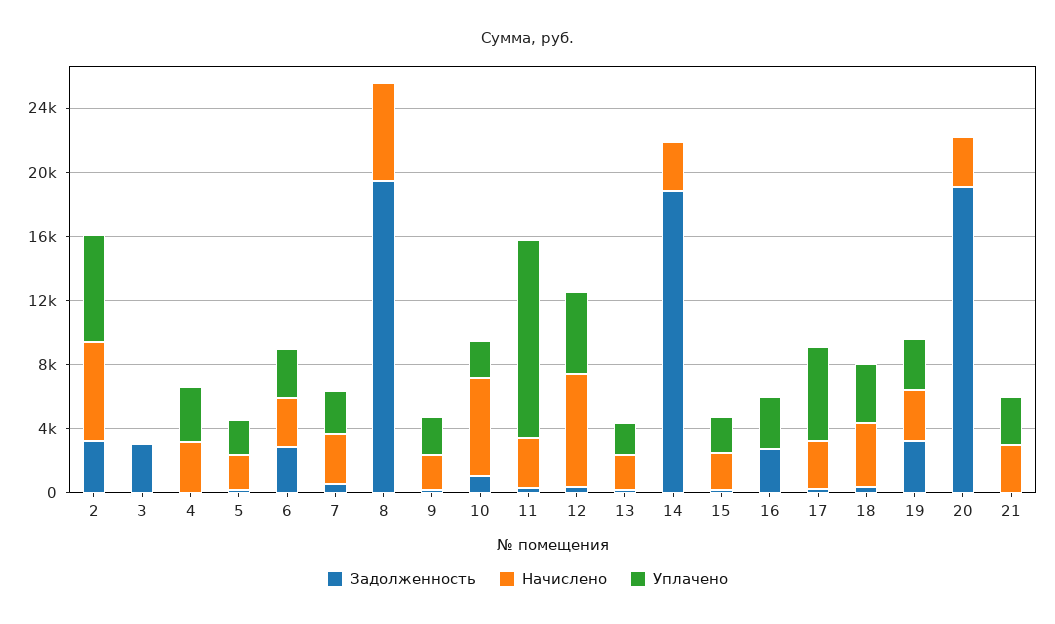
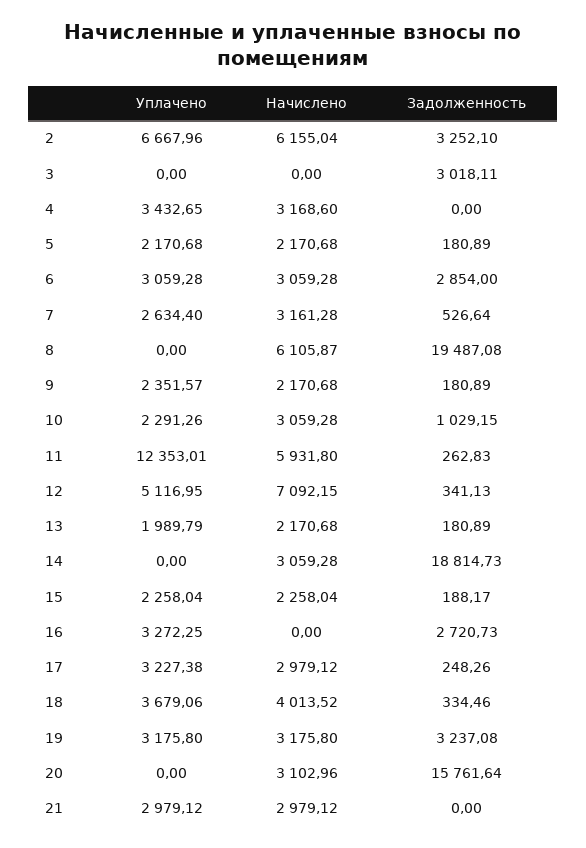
Начислено, 10: 6000 -> 3059.28
Начислено, 11: 3000 -> 5931.8
Уплачено, 17: 6000 -> 3227.38
Задолженность, 20: 19000 -> 15761.64

